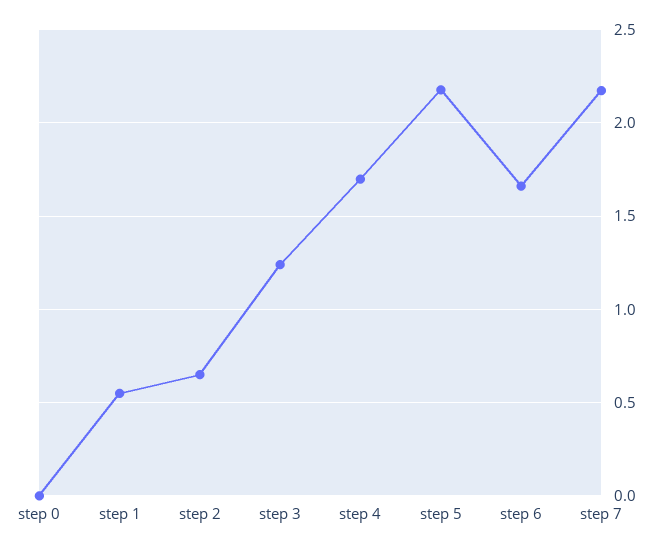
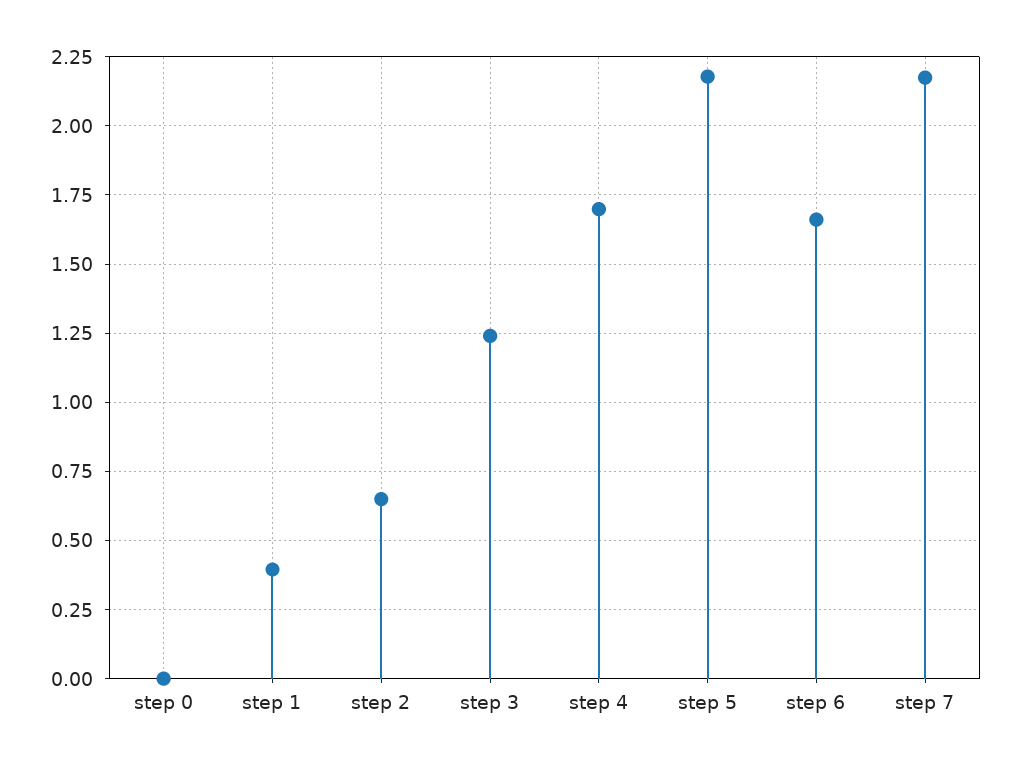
step 1: 0.55 -> 0.4

